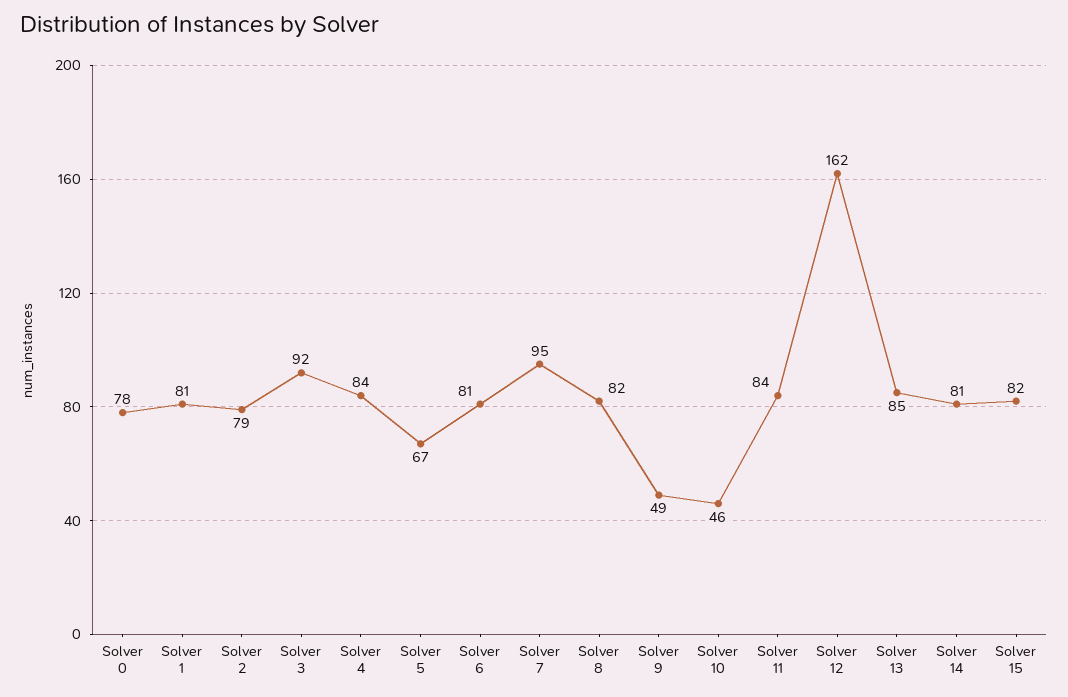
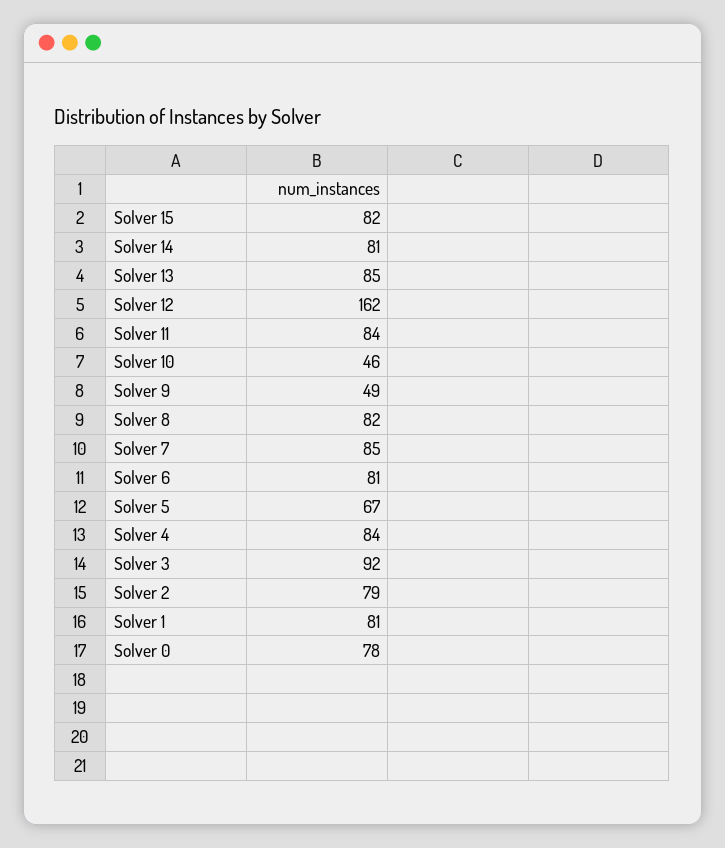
Solver 7: 95 -> 85

